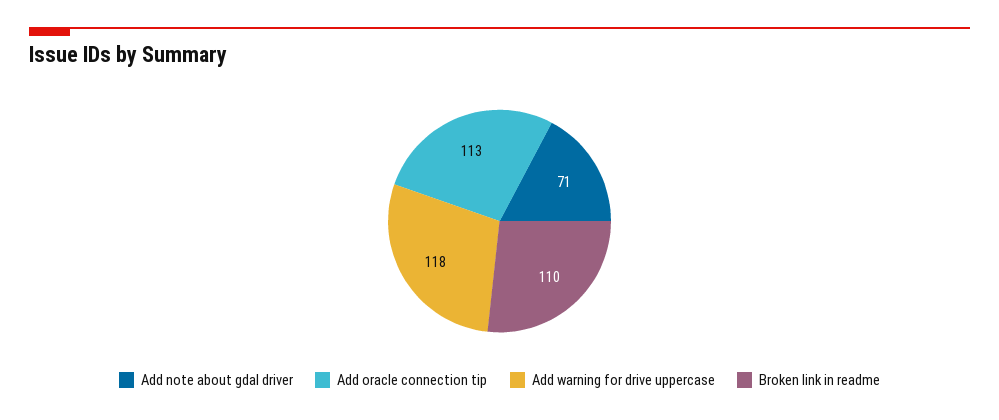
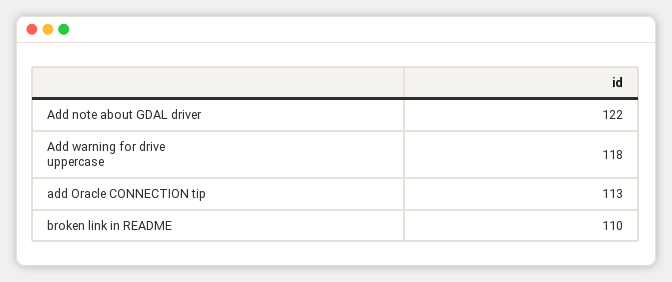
Add note about gdal driver: 71 -> 122

